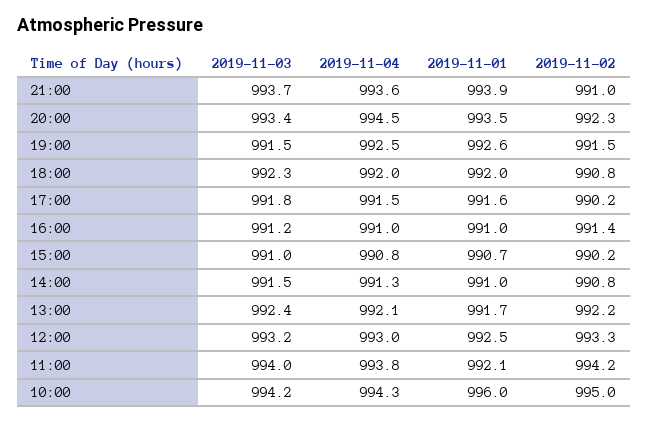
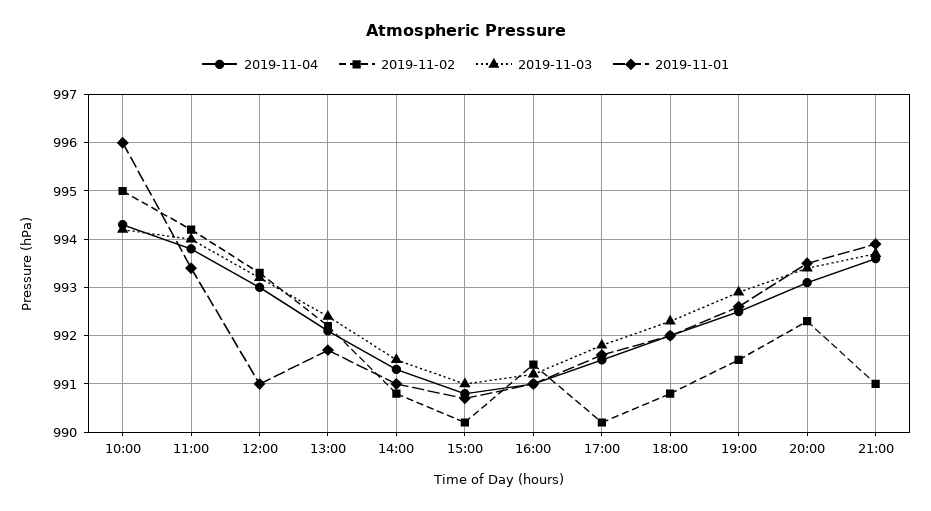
2019-11-04, 20:00: 994.5 -> 993
2019-11-03, 19:00: 991.5 -> 993
2019-11-01, 12:00: 992.5 -> 991
2019-11-01, 11:00: 992.1 -> 993.5

